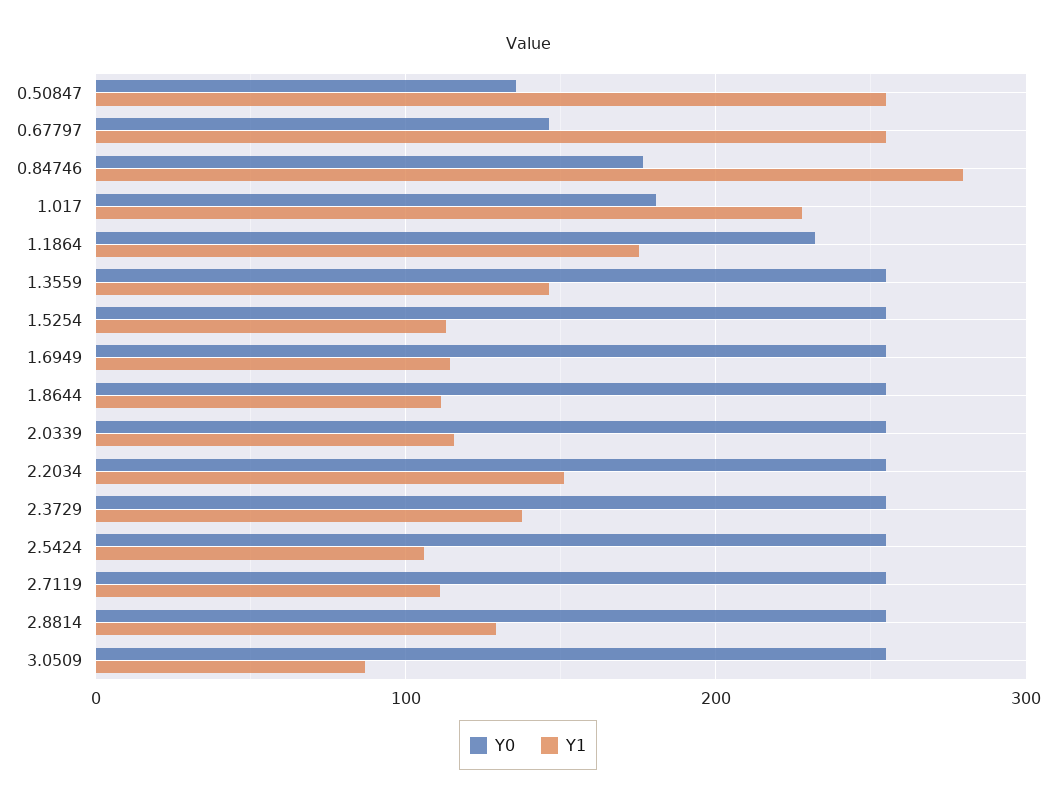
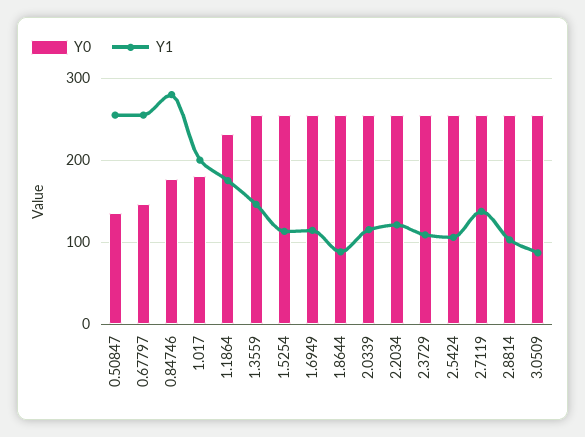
Y1, 1.017: 230 -> 200
Y1, 1.8644: 110 -> 90
Y1, 2.2034: 150 -> 120
Y1, 2.3729: 140 -> 110
Y1, 2.7119: 110 -> 140
Y1, 2.8814: 130 -> 100

